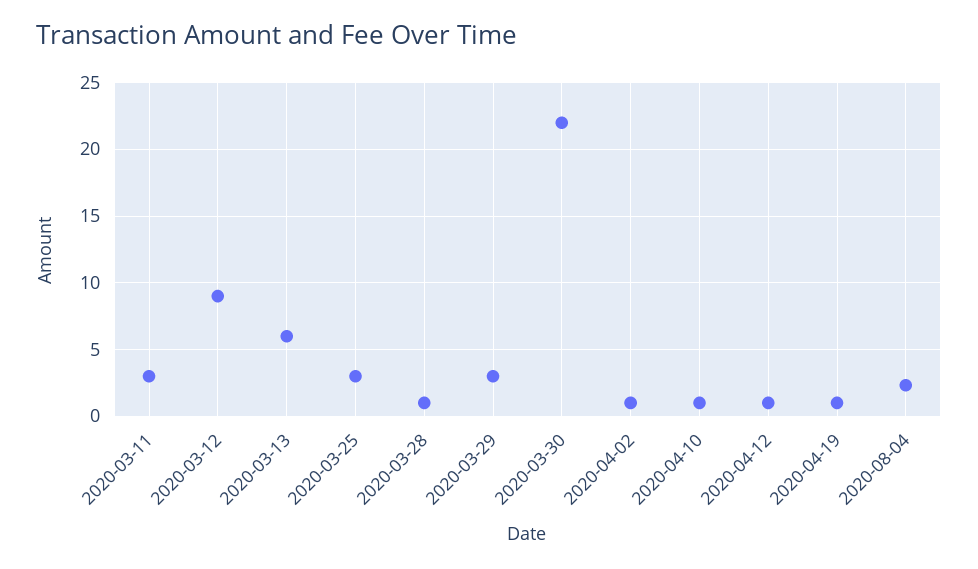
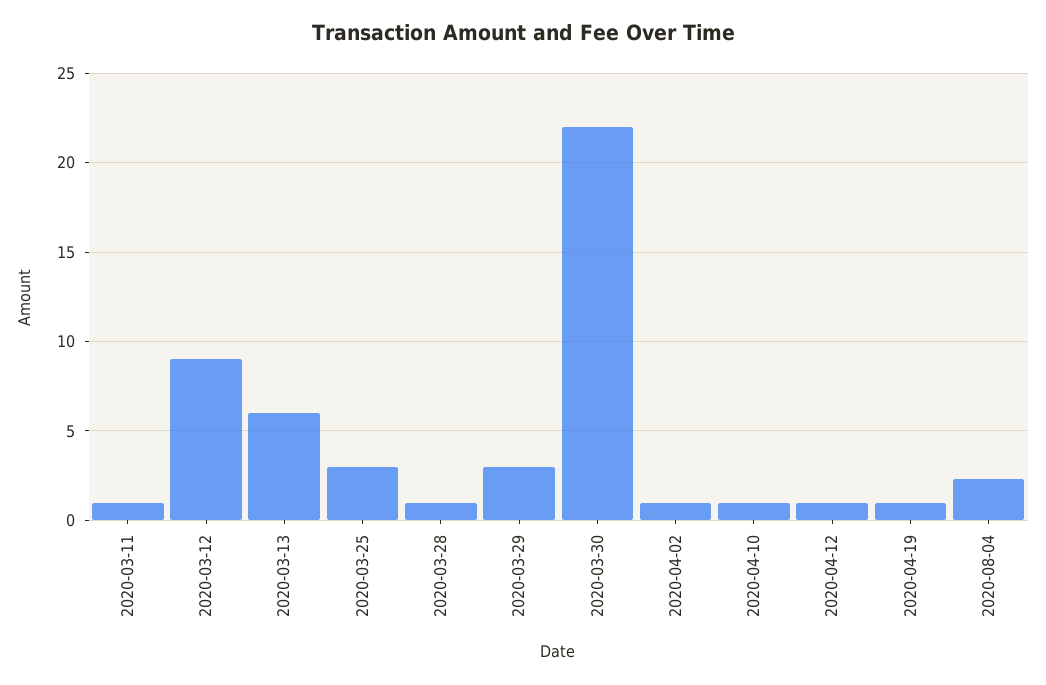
2020-03-11: 3 -> 1

